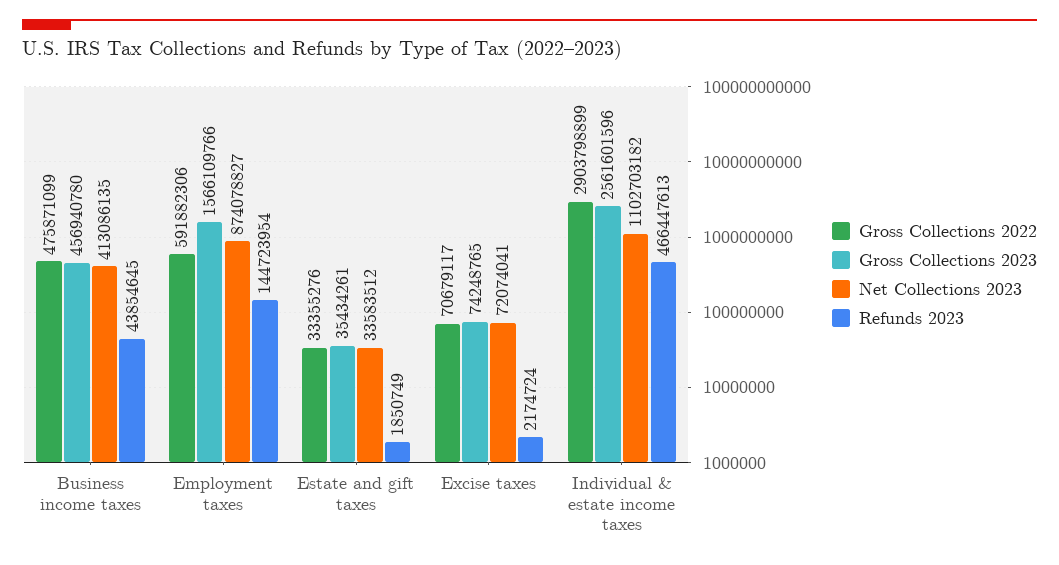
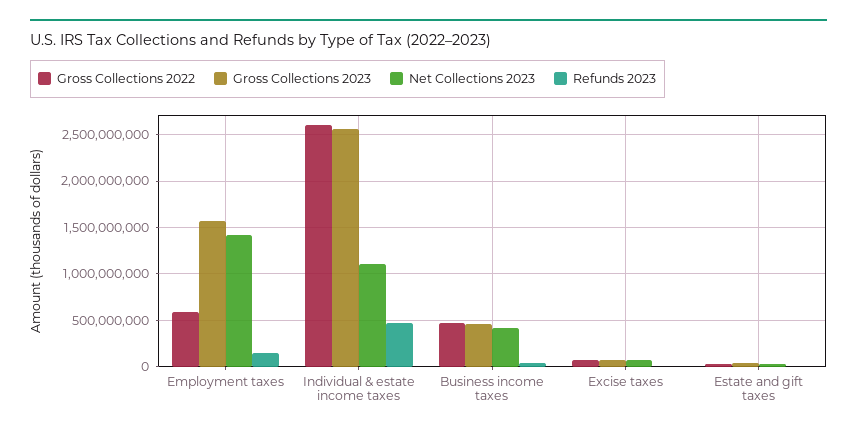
Net Collections 2023, Employment taxes: 874078827 -> 1400000000
Gross Collections 2022, Individual & estate income taxes: 2903798899 -> 2600000000

